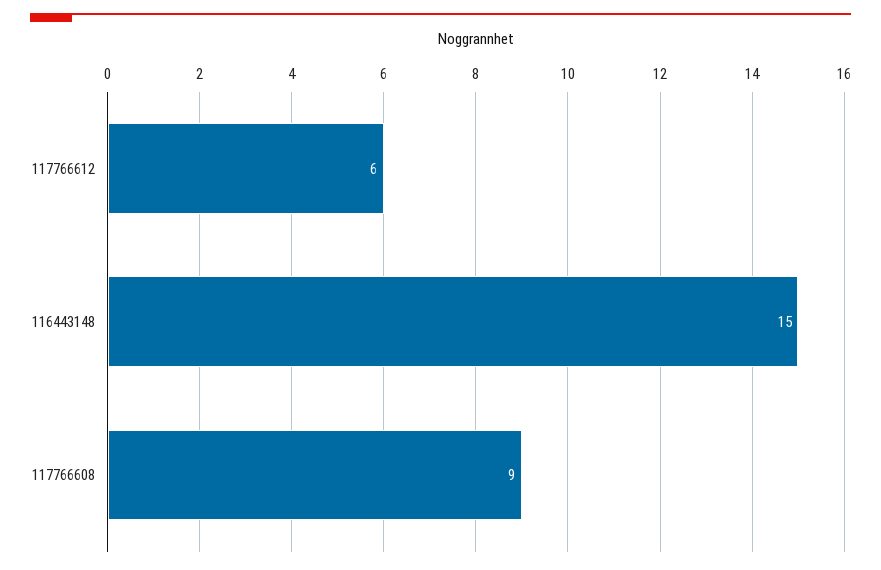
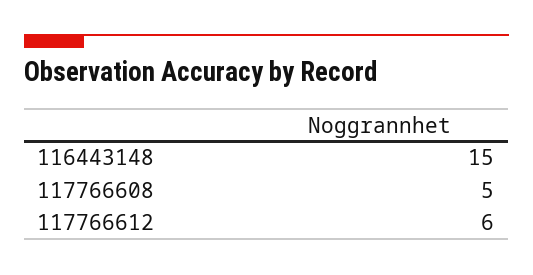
117766608: 9 -> 5

